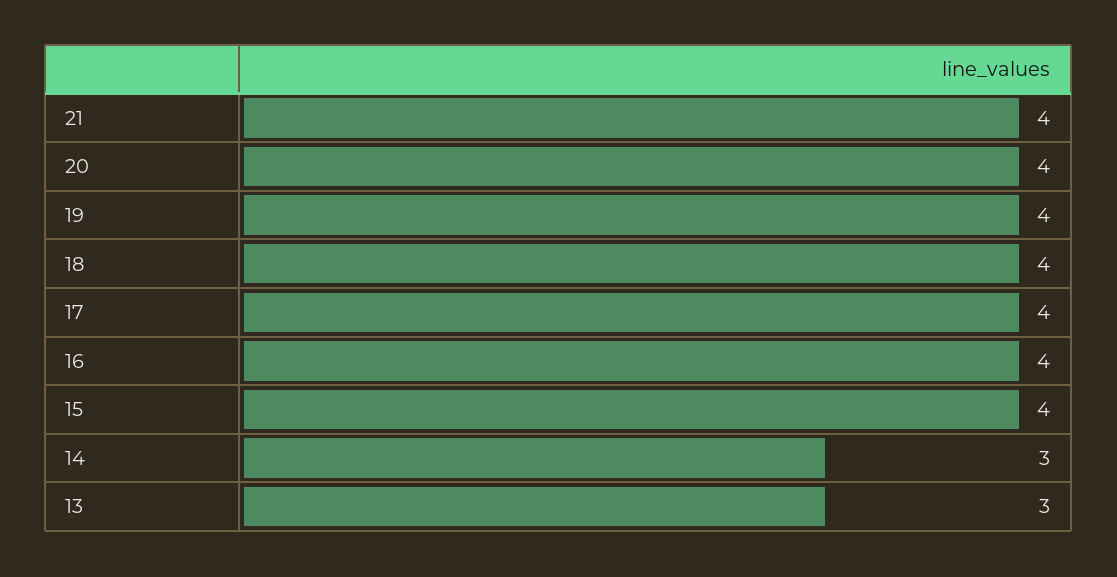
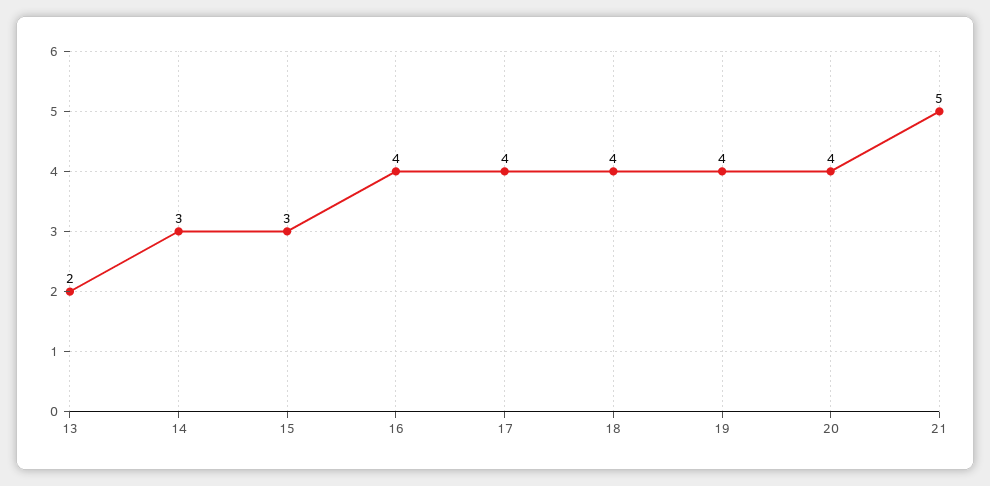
21: 4 -> 5
15: 4 -> 3
13: 3 -> 2

